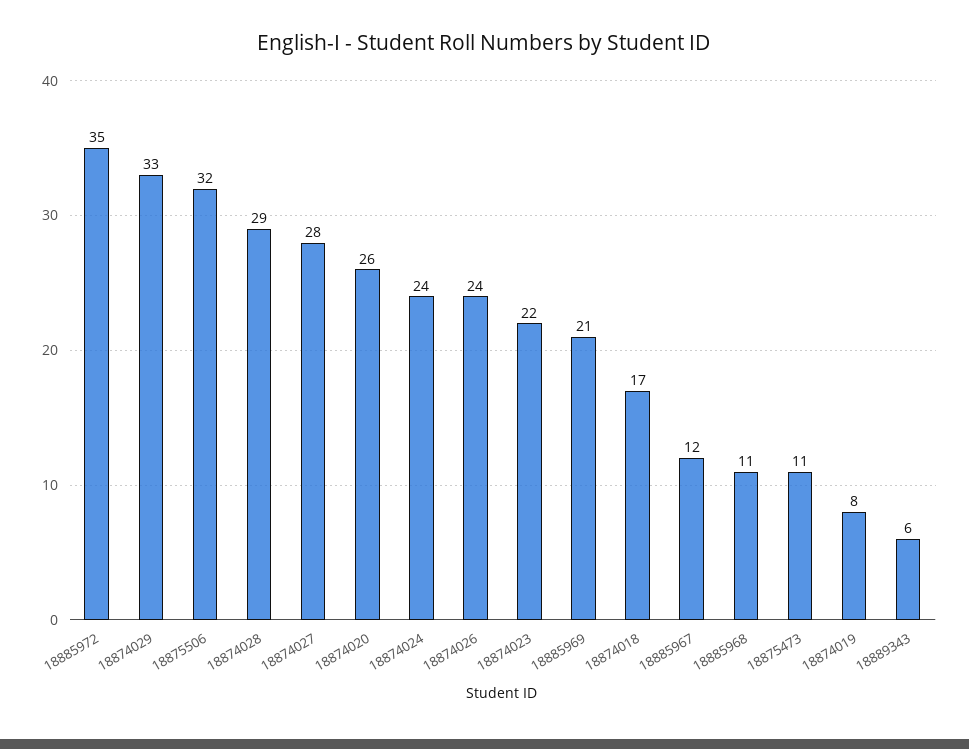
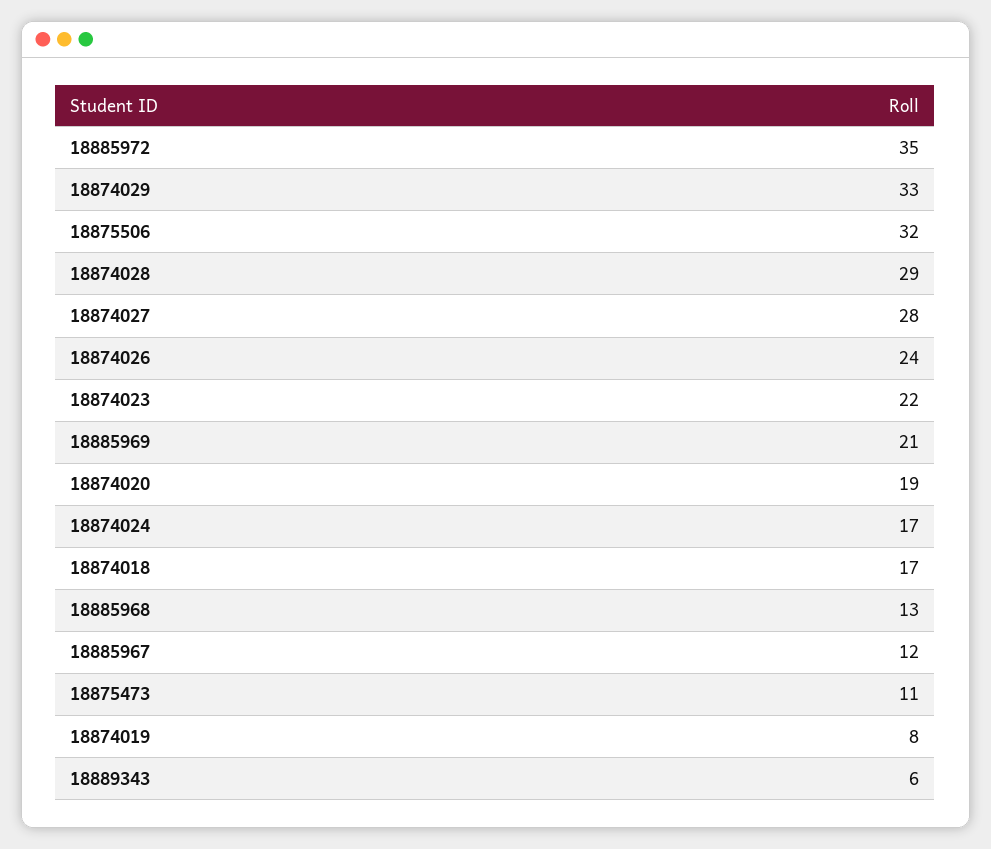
18874020: 26 -> 19
18874024: 24 -> 17
18885968: 11 -> 13

